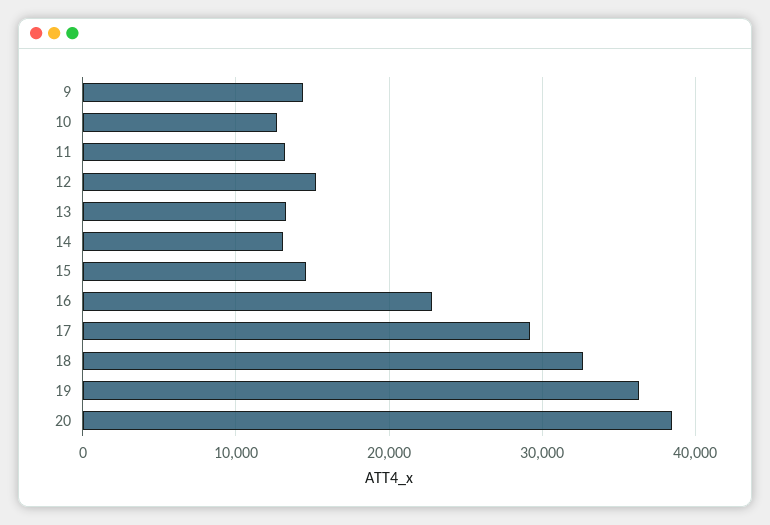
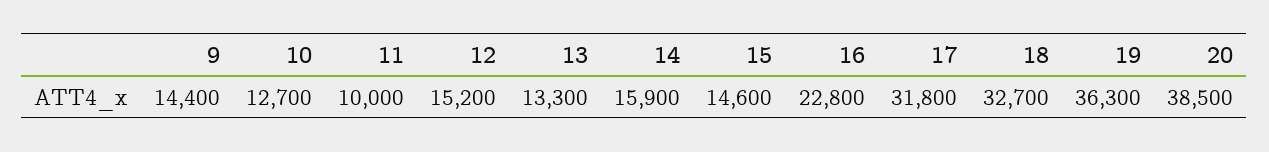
11: 13000 -> 10000
14: 13000 -> 15900
17: 29000 -> 31800

